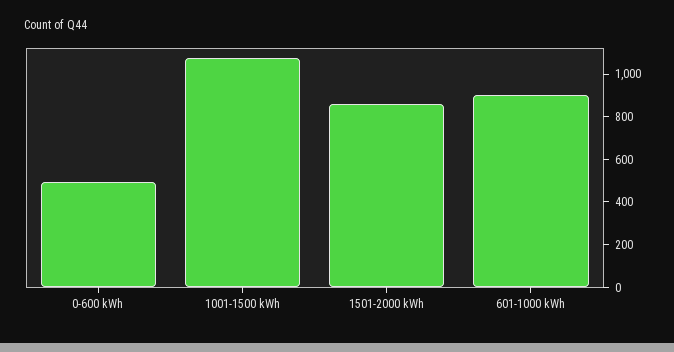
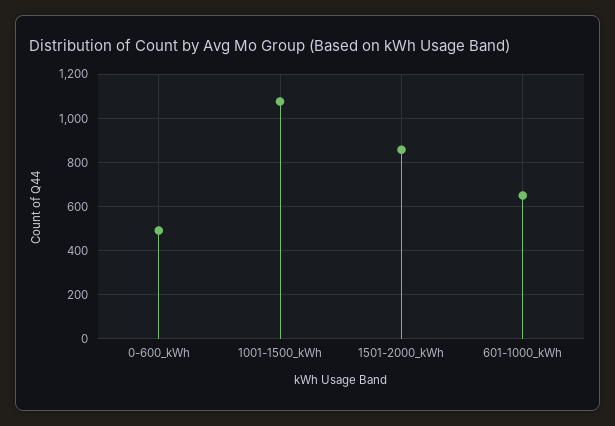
601-1000 kWh: 900 -> 650

